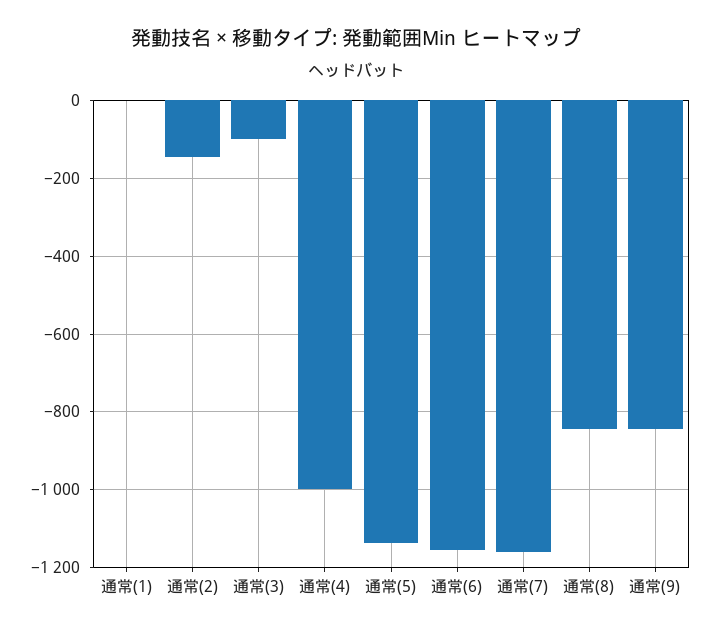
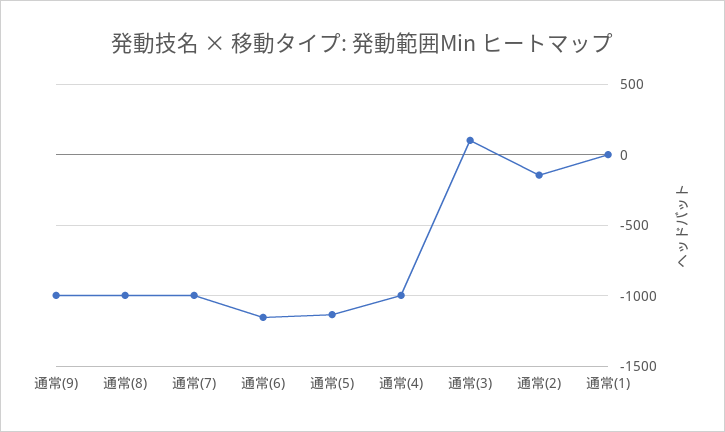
通常(3): -100 -> 100
通常(7): -1160 -> -1000
通常(8): -840 -> -1000
通常(9): -840 -> -1000

